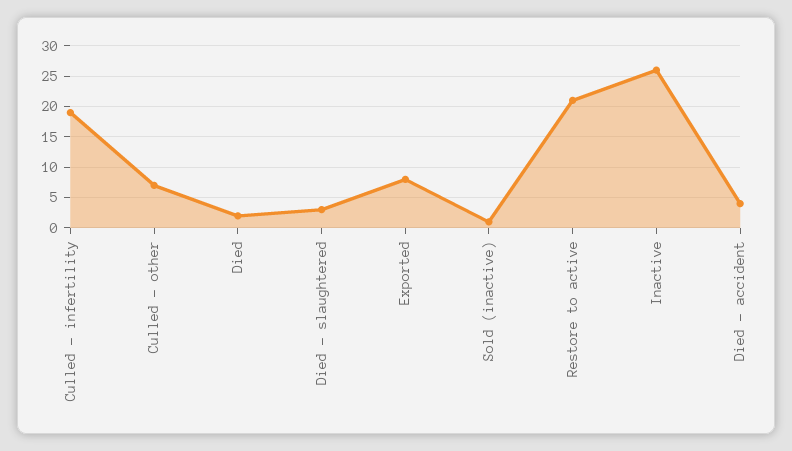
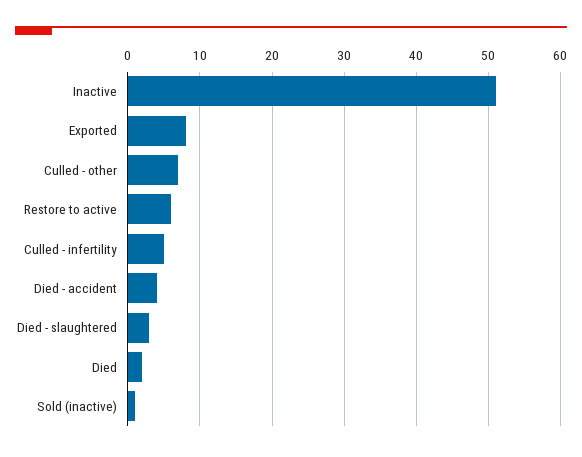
Culled - infertility: 19 -> 5
Restore to active: 21 -> 6
Inactive: 26 -> 51

